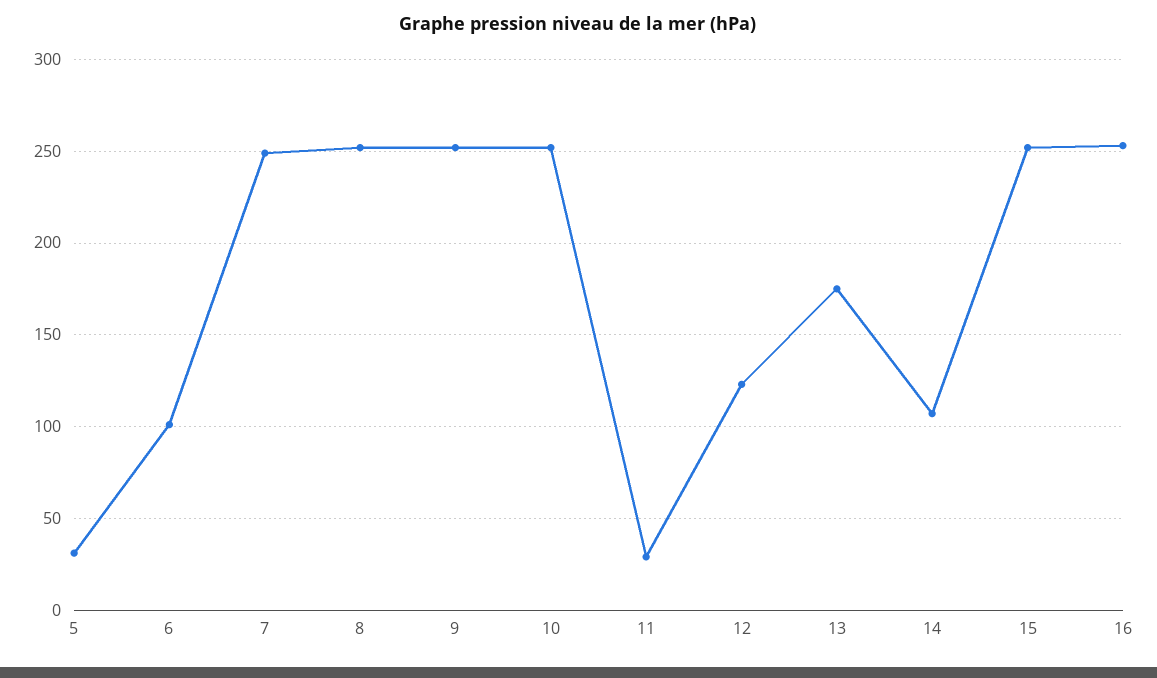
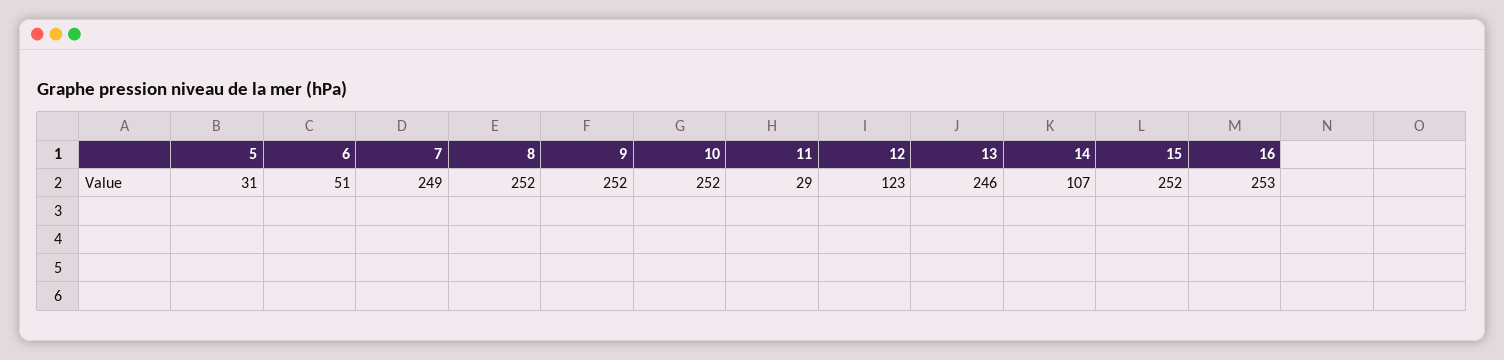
6: 100 -> 51
13: 175 -> 246

